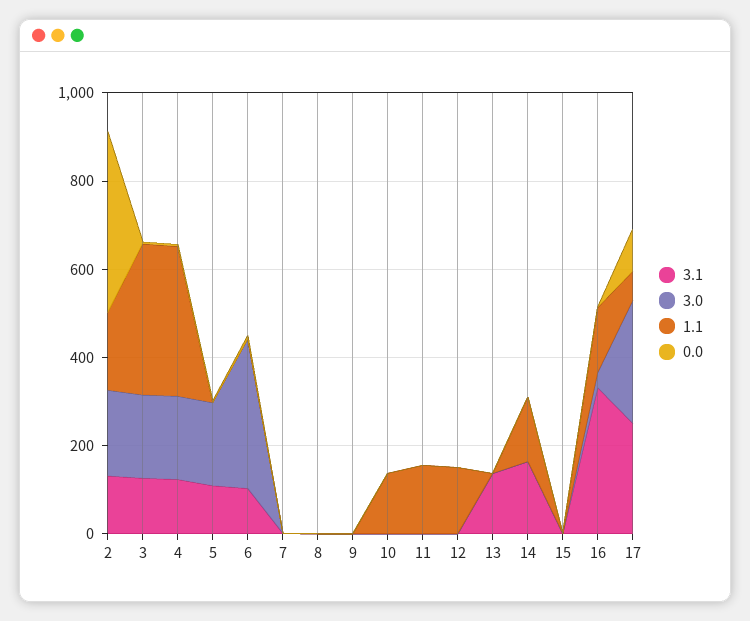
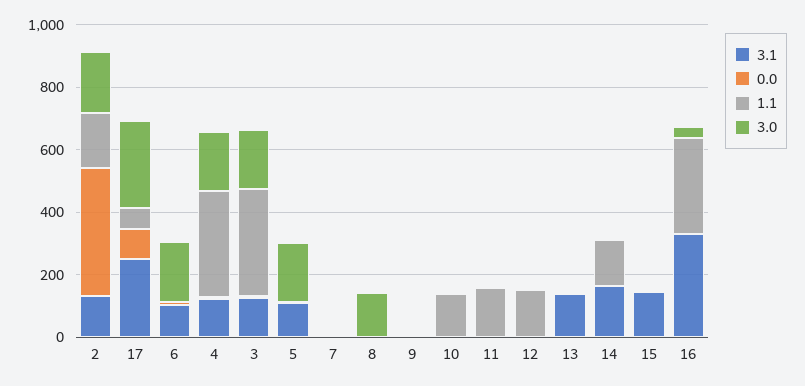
3.0, 6: 350 -> 200
3.0, 8: 0 -> 150
3.1, 15: 0 -> 150
1.1, 16: 150 -> 300

